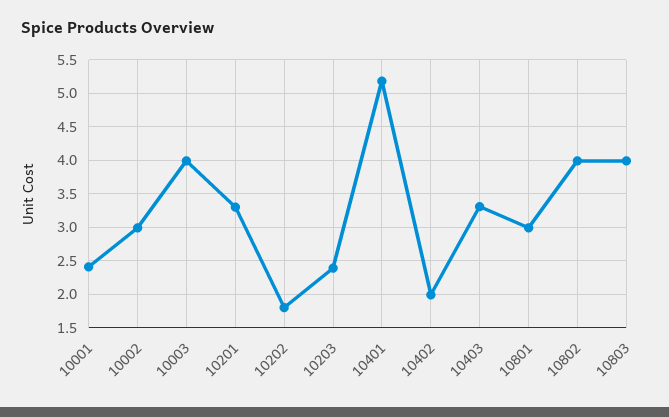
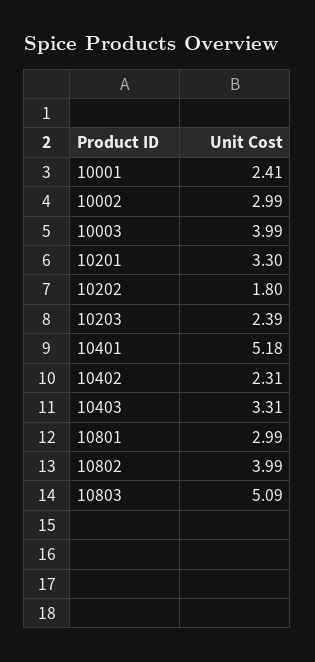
10402: 2 -> 2.31
10803: 4 -> 5.09

